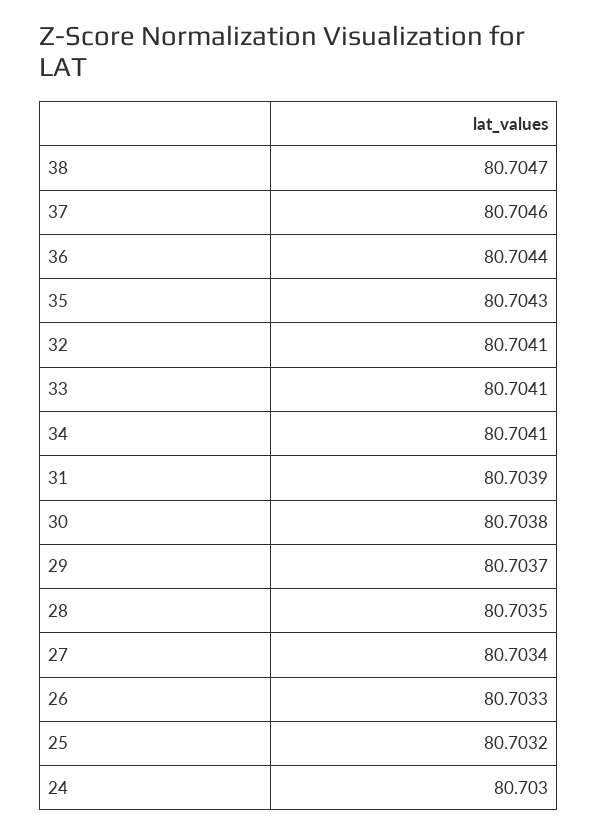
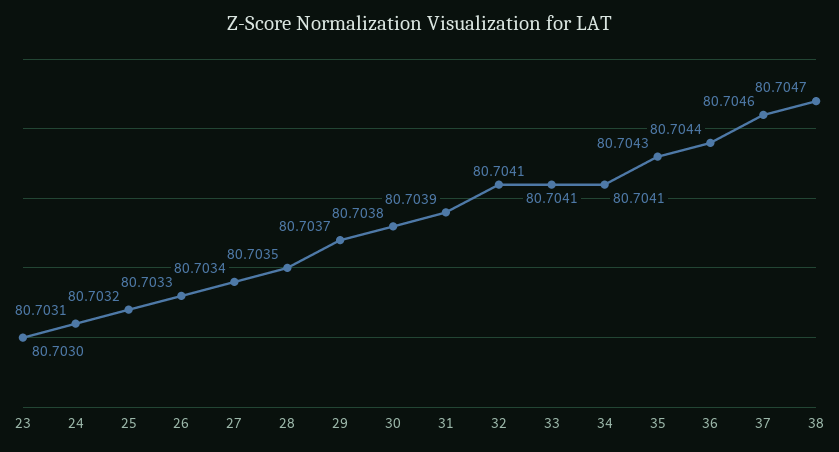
24: 80.703 -> 80.7031
23: none -> 80.703

